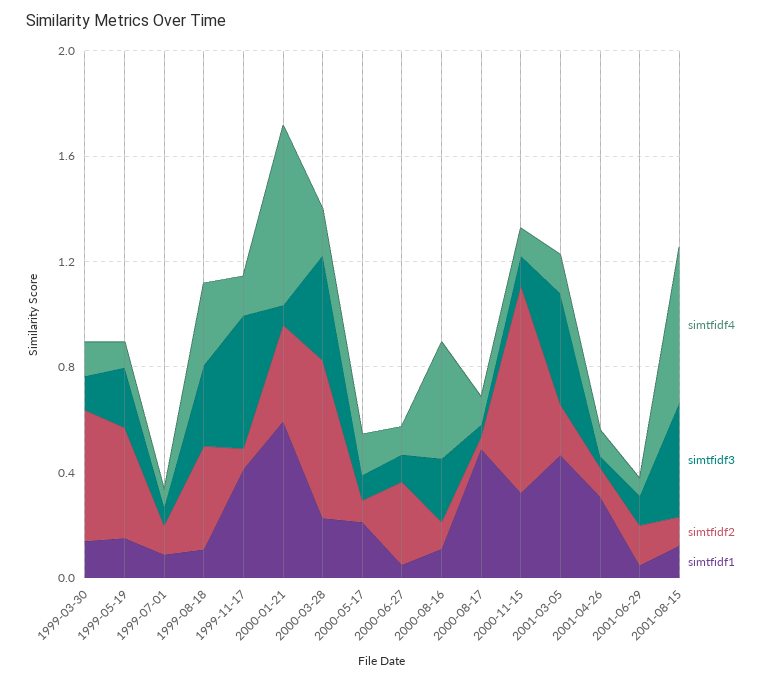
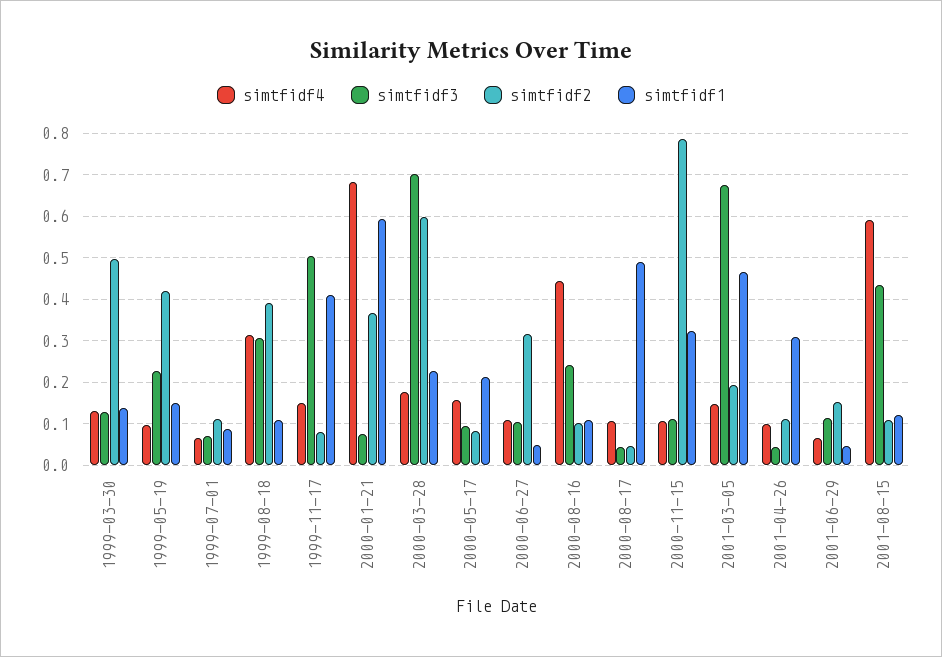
simtfidf3, 2000-03-28: 0.4 -> 0.7
simtfidf3, 2001-03-05: 0.4 -> 0.68

